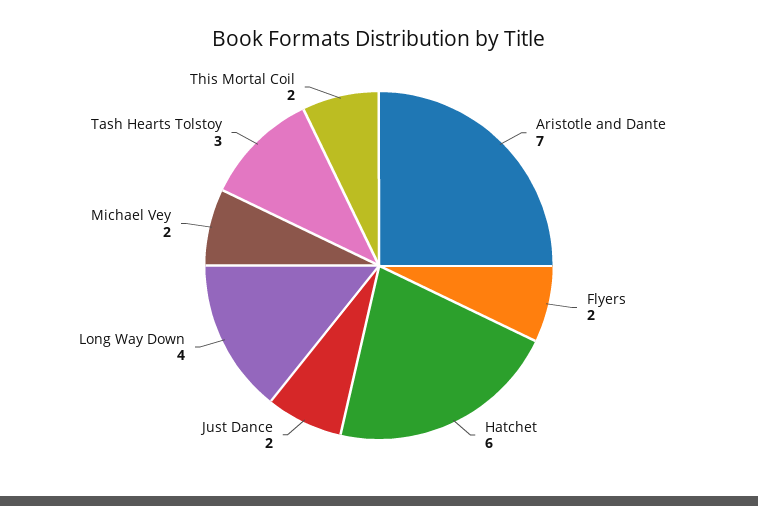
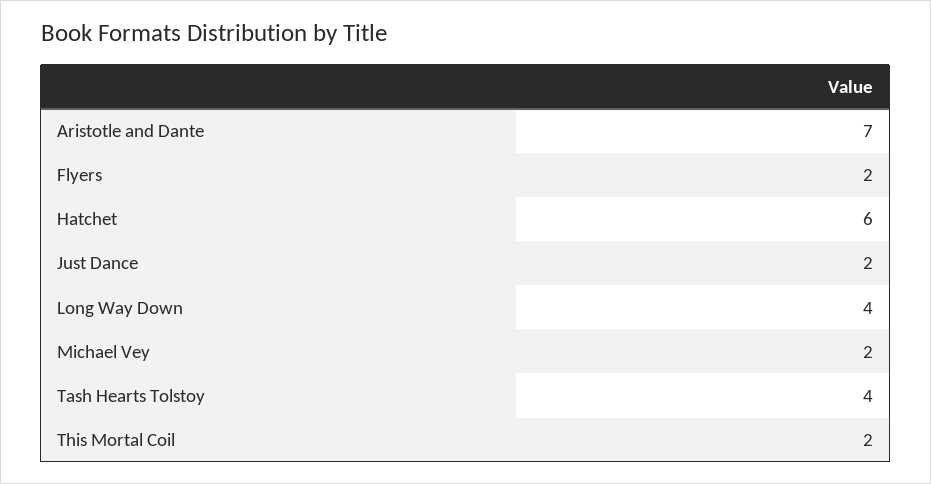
Tash Hearts Tolstoy: 3 -> 4

